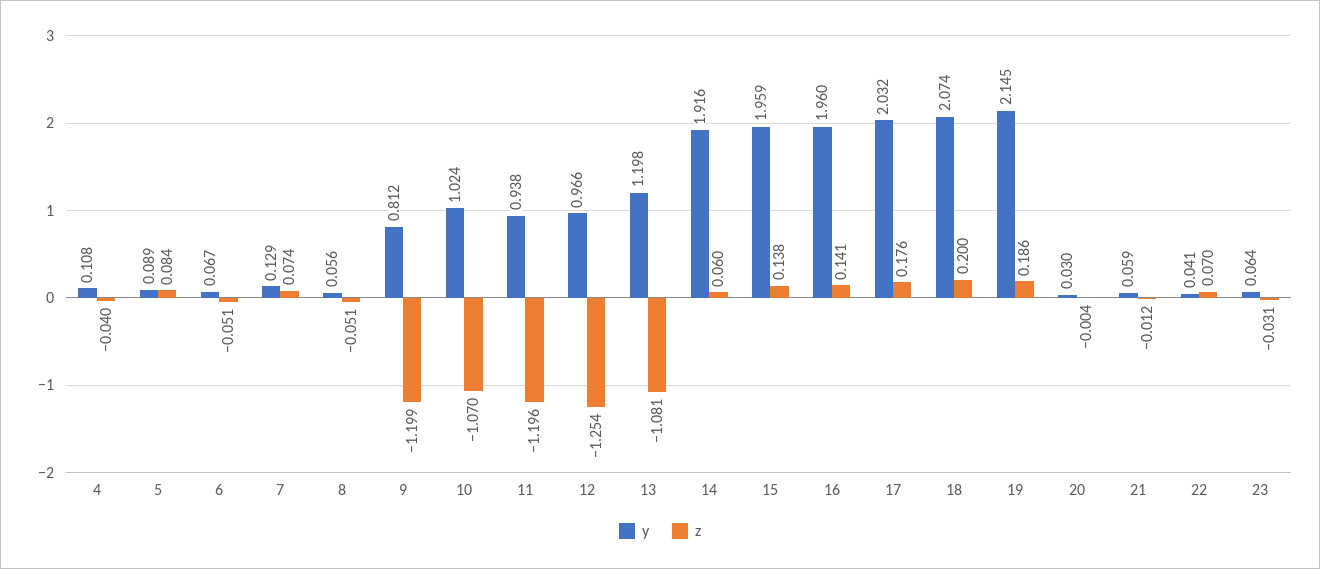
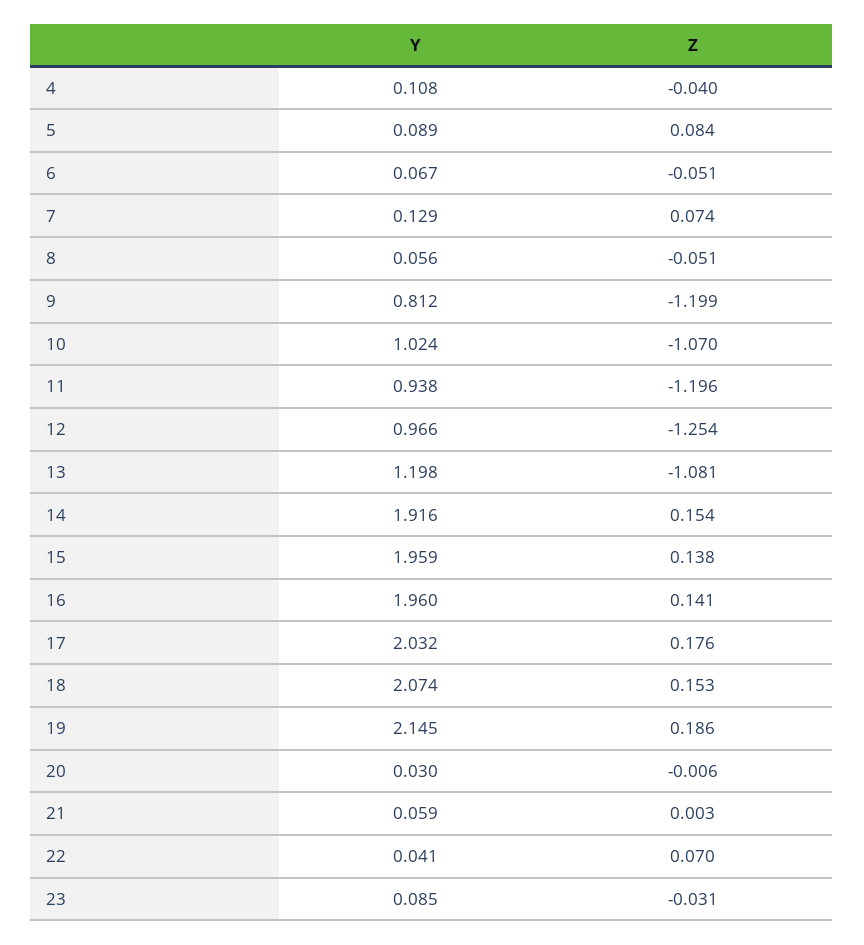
z, 14: 0.06 -> 0.154
z, 18: 0.2 -> 0.153
z, 20: -0.004 -> -0.006
z, 21: -0.012 -> 0.003
y, 23: 0.064 -> 0.085

